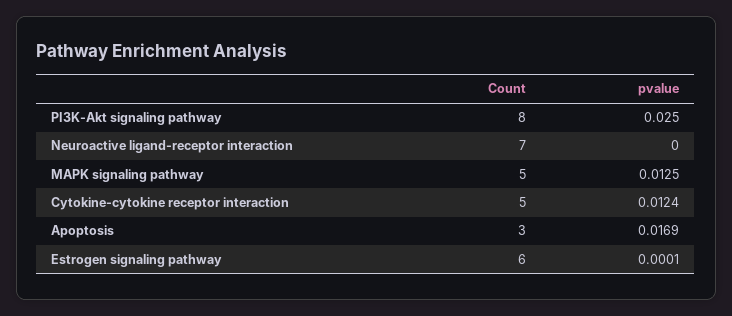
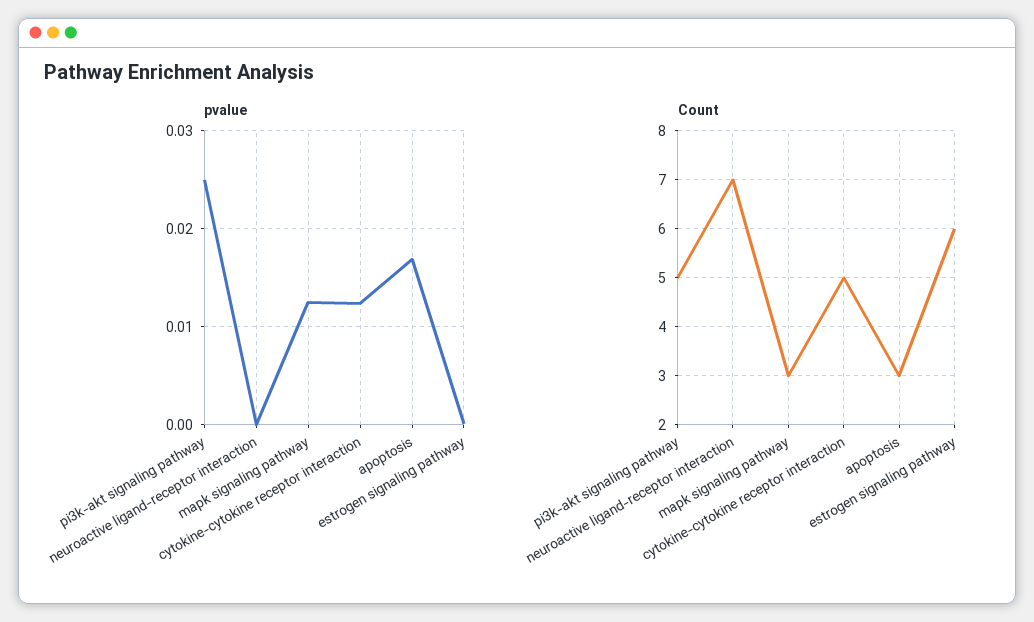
Count, PI3K-Akt signaling pathway: 8 -> 5
Count, MAPK signaling pathway: 5 -> 3

